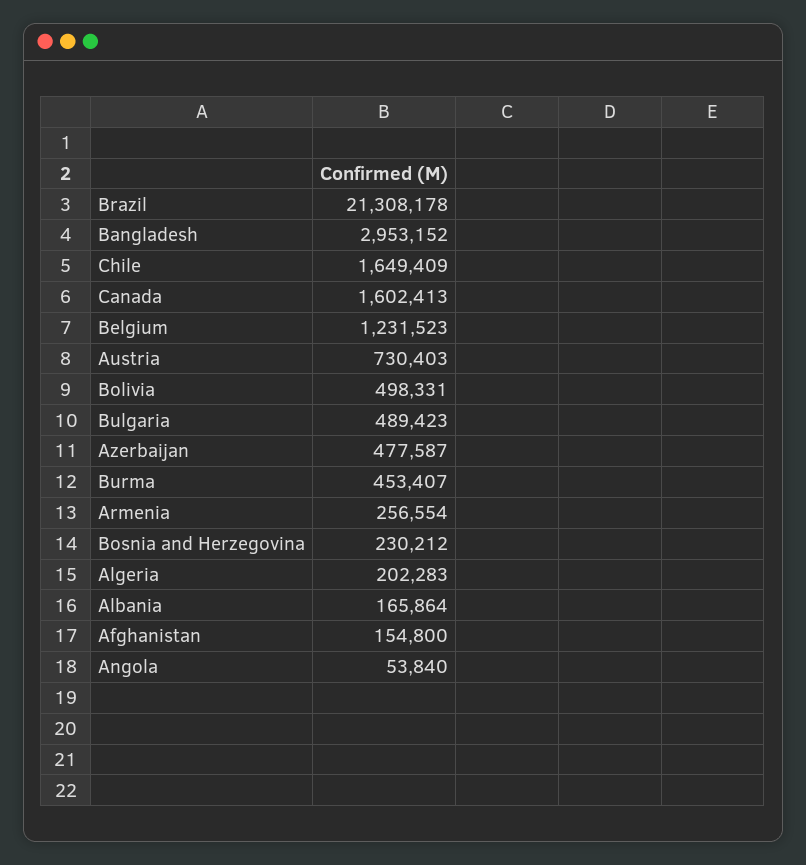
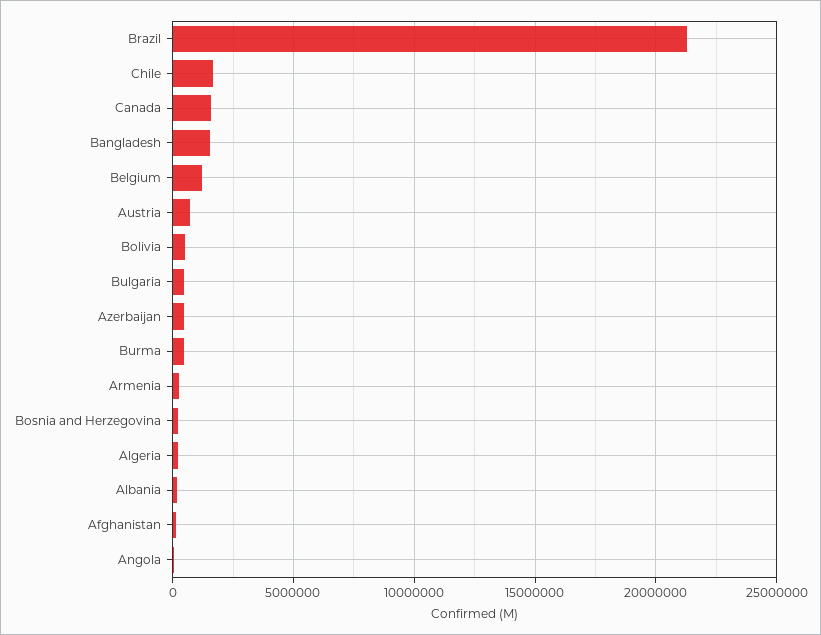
Bangladesh: 2953152 -> 1500000

